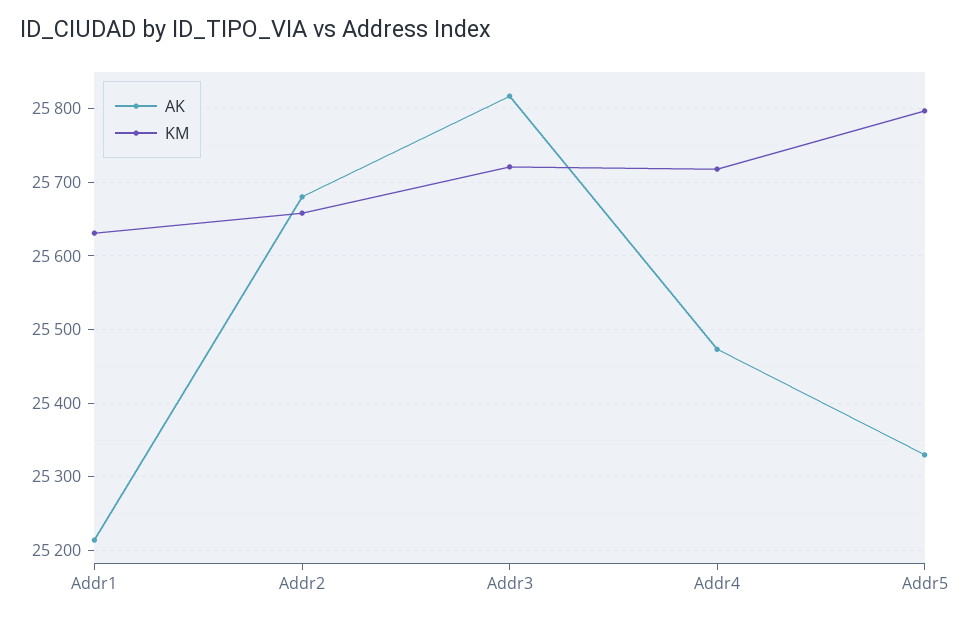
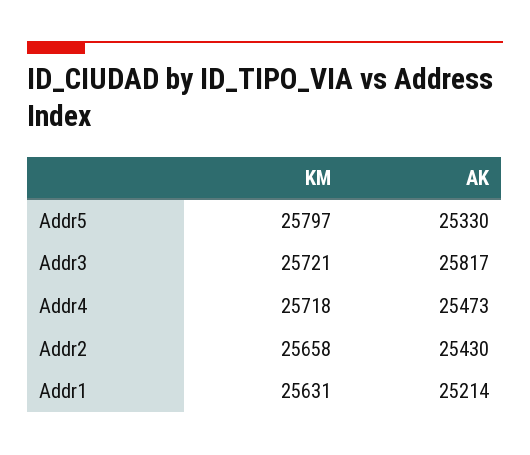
AK, Addr2: 25680 -> 25430

